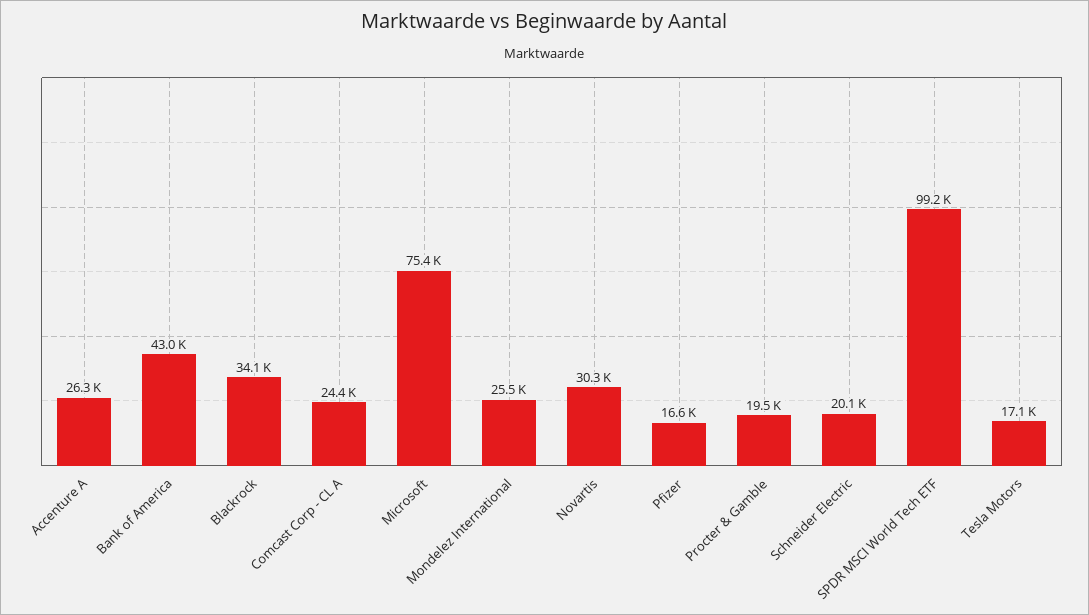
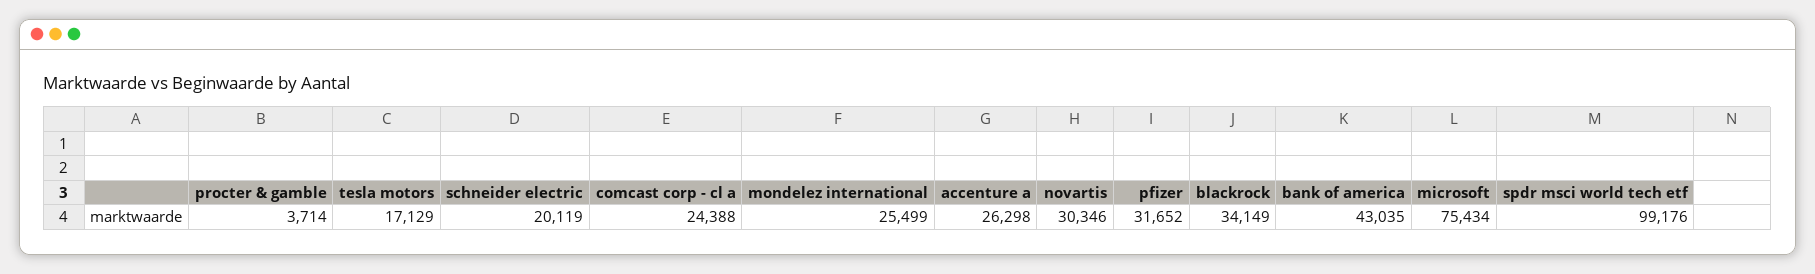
Pfizer: 16600 -> 31652
Procter & Gamble: 19500 -> 3714

